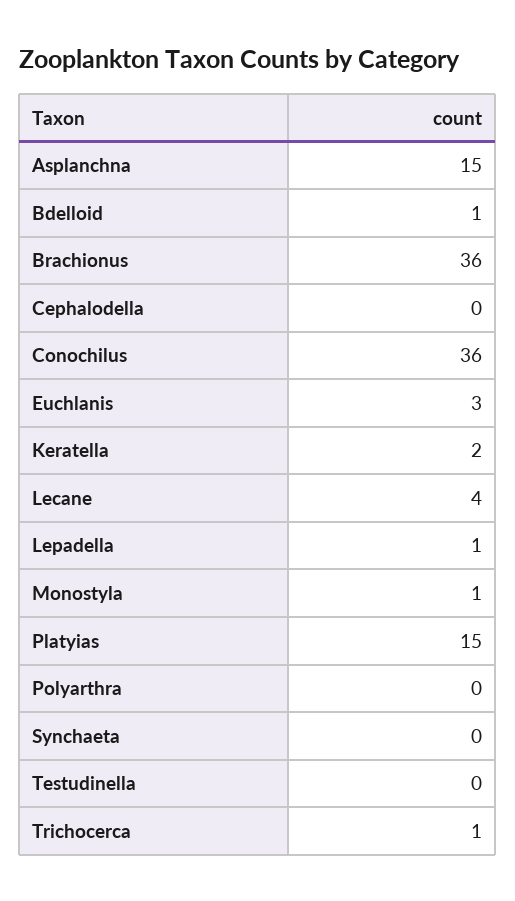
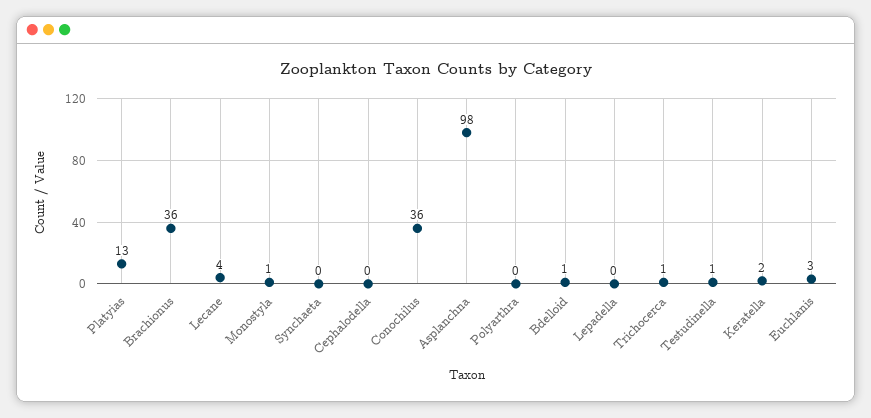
Asplanchna: 15 -> 98
Lepadella: 1 -> 0
Platyias: 15 -> 13
Testudinella: 0 -> 1

